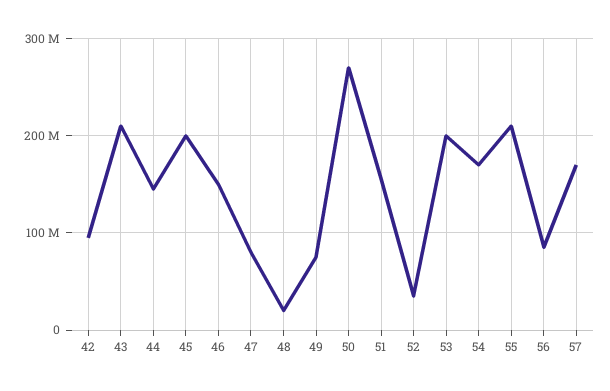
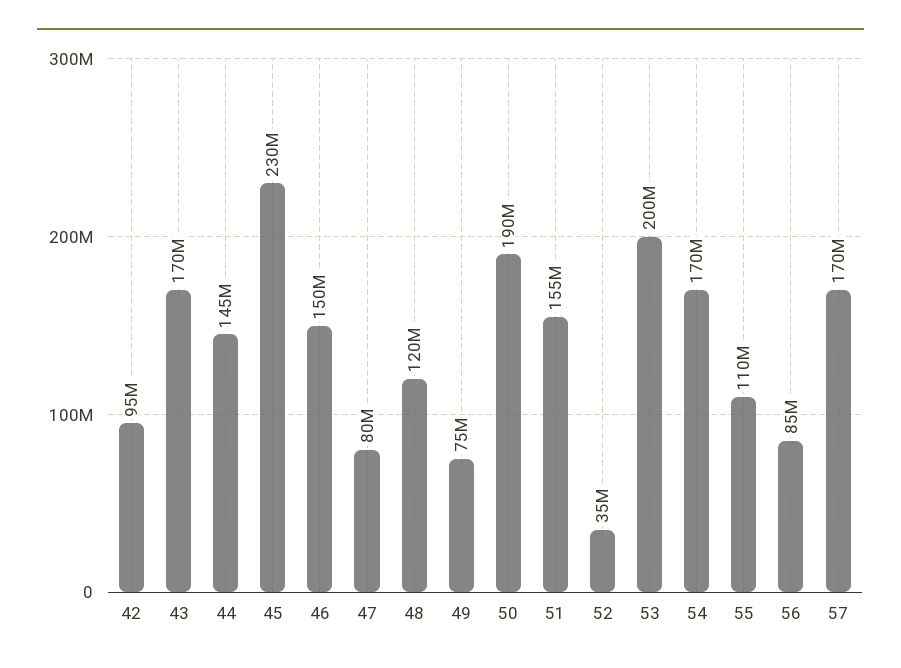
43: 210000000 -> 170000000
45: 200000000 -> 230000000
48: 20000000 -> 120000000
50: 270000000 -> 190000000
55: 210000000 -> 110000000

